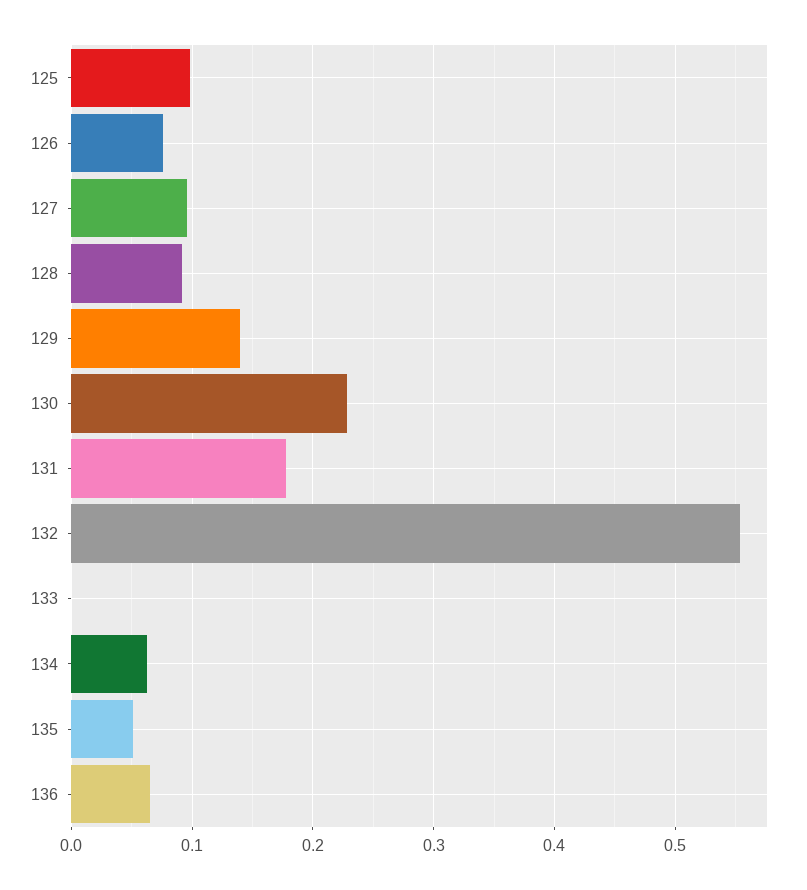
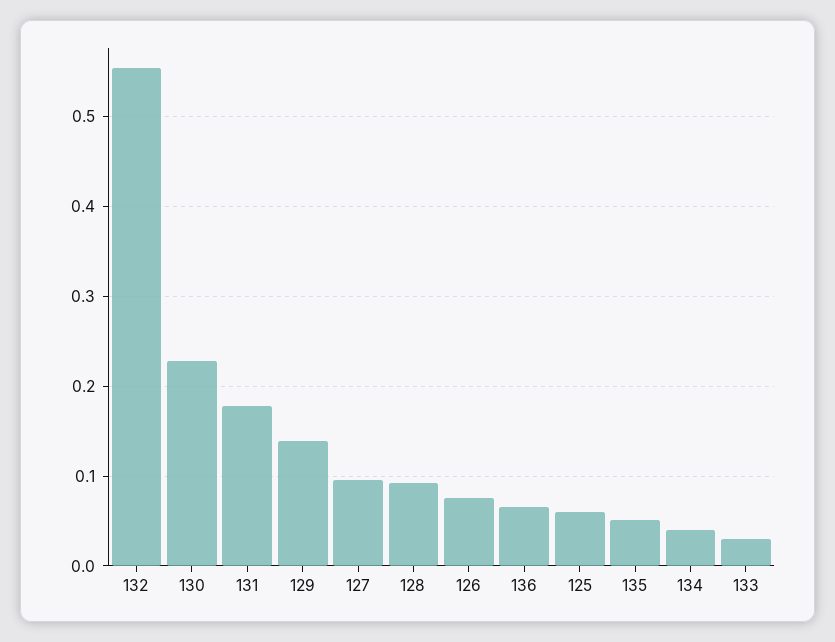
125: 0.1 -> 0.06
133: 0 -> 0.03
134: 0.06 -> 0.04

